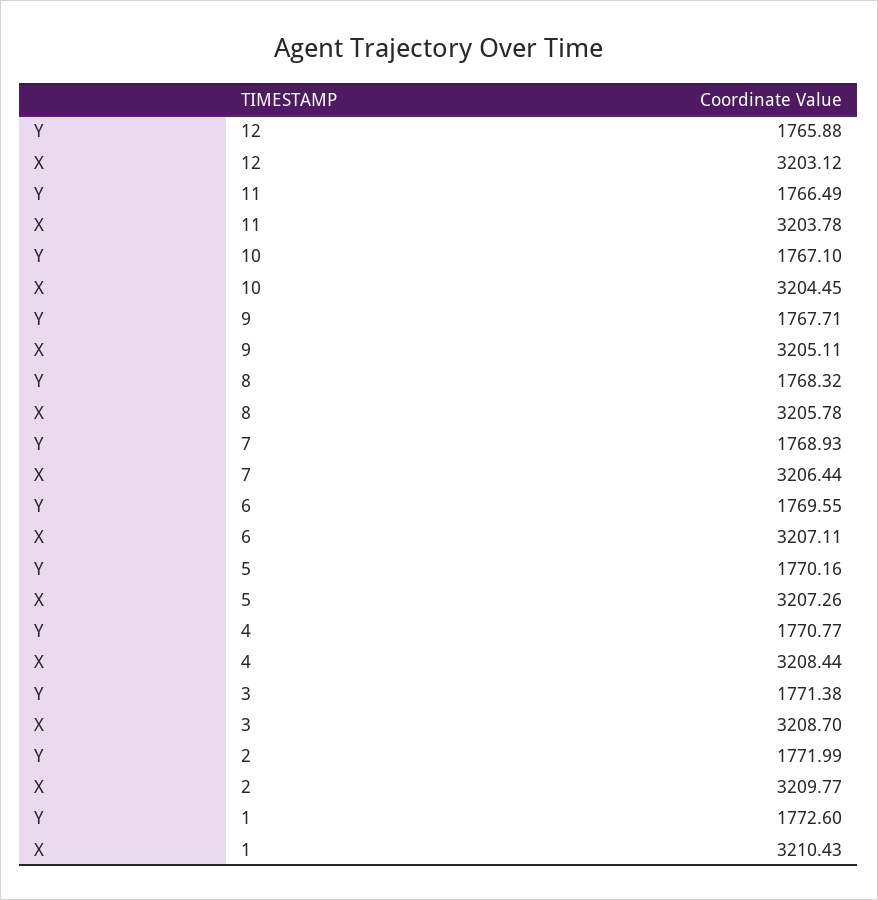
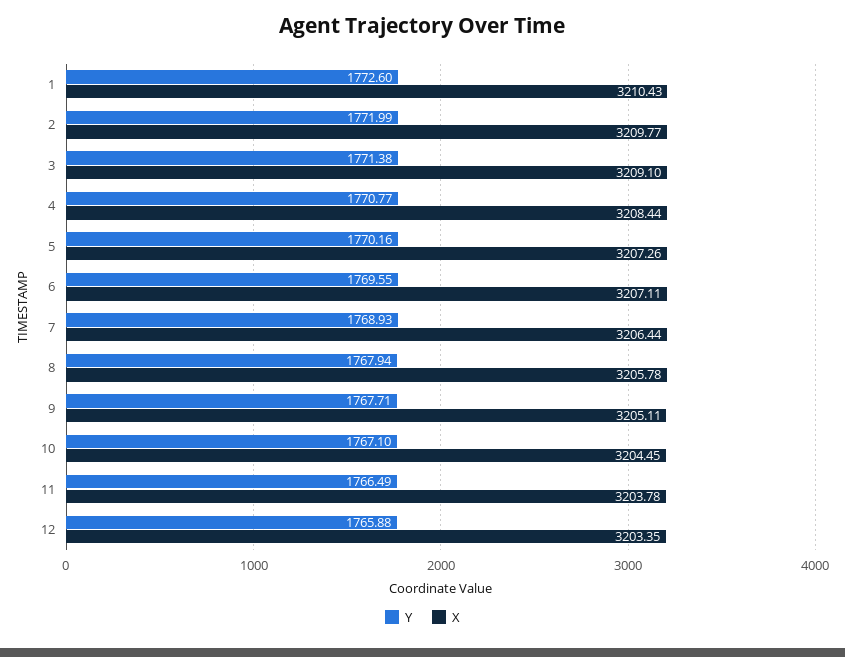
X, 12: 3203.12 -> 3203.35
Y, 8: 1768.32 -> 1767.94
X, 3: 3208.7 -> 3209.1

